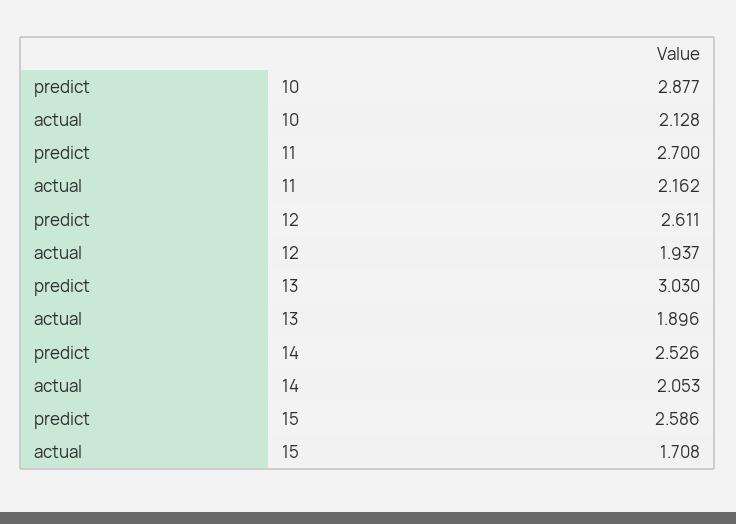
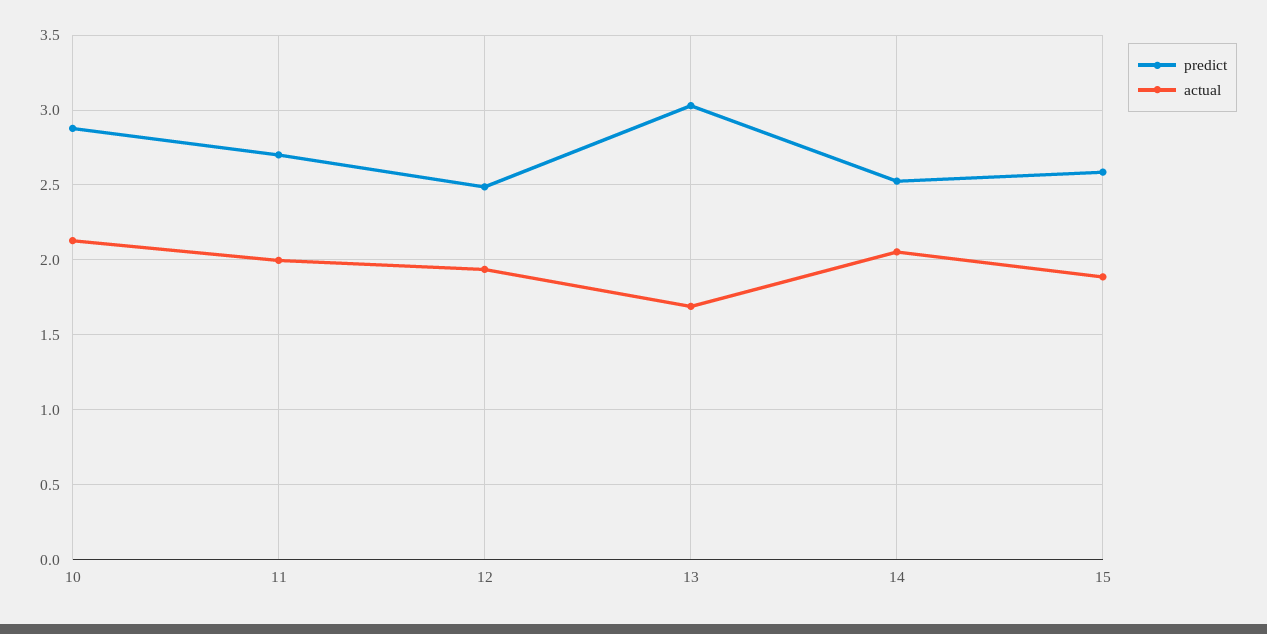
actual, 11: 2.162 -> 2
predict, 12: 2.611 -> 2.5
actual, 13: 1.896 -> 1.7
actual, 15: 1.708 -> 1.9

